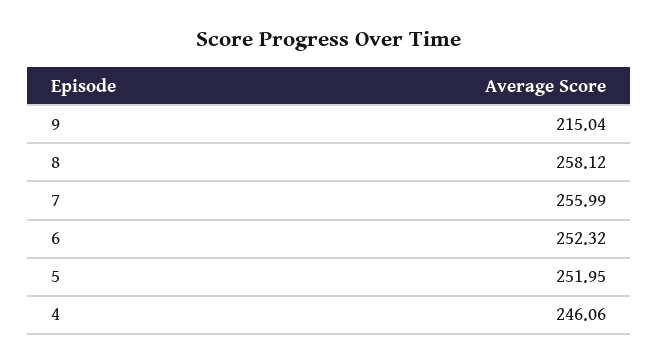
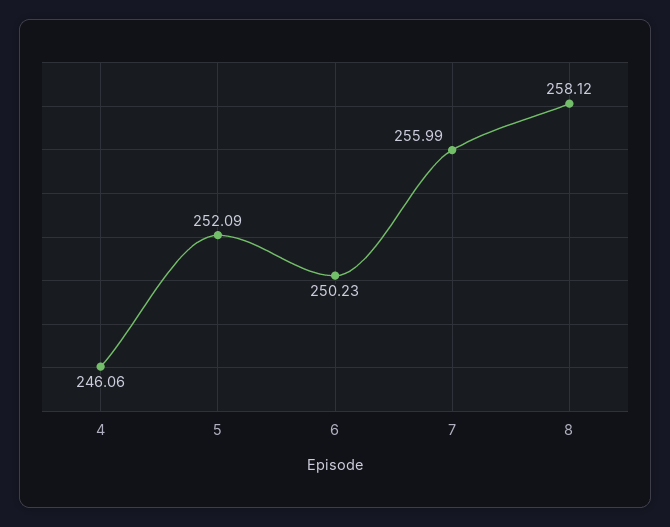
9: 215.04 -> none
6: 252.32 -> 250.23
5: 251.95 -> 252.09

